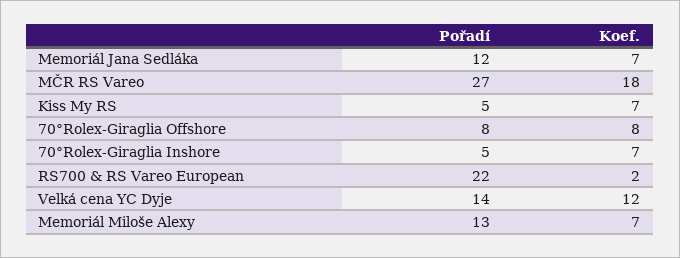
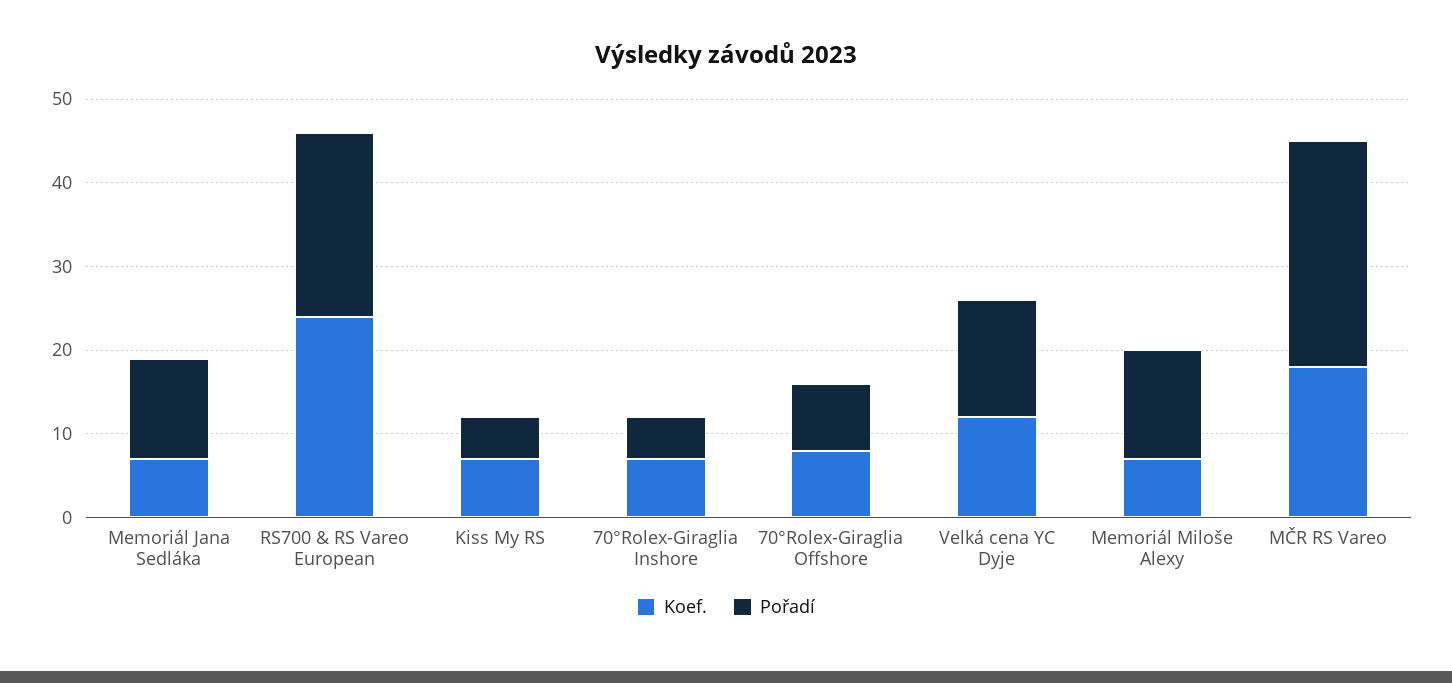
Koef., RS700 & RS Vareo European: 2 -> 24

